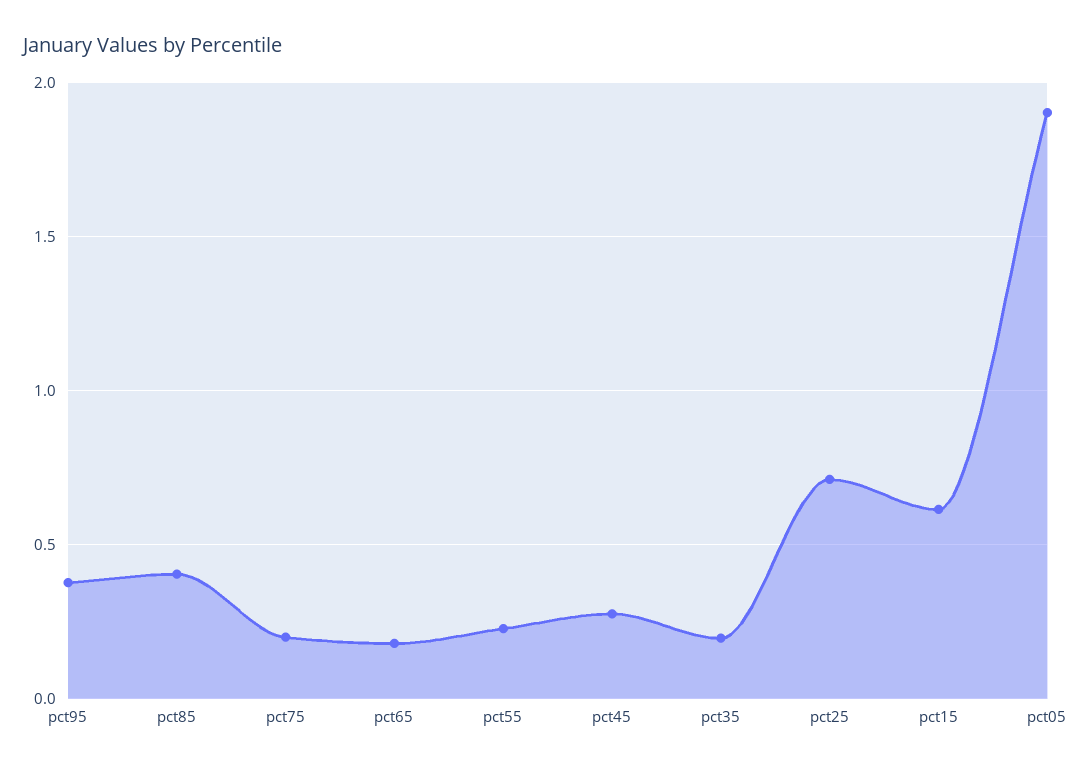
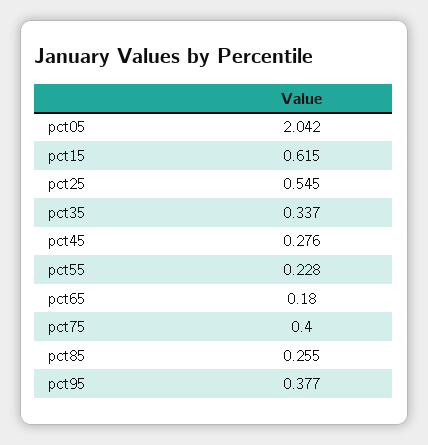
pct85: 0.4 -> 0.255
pct75: 0.2 -> 0.4
pct35: 0.2 -> 0.337
pct25: 0.7 -> 0.545
pct05: 1.9 -> 2.042

